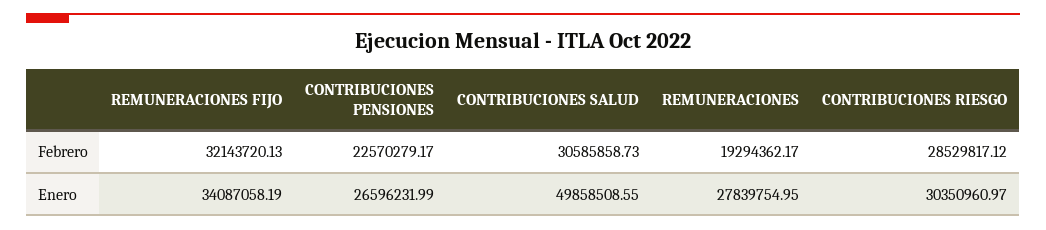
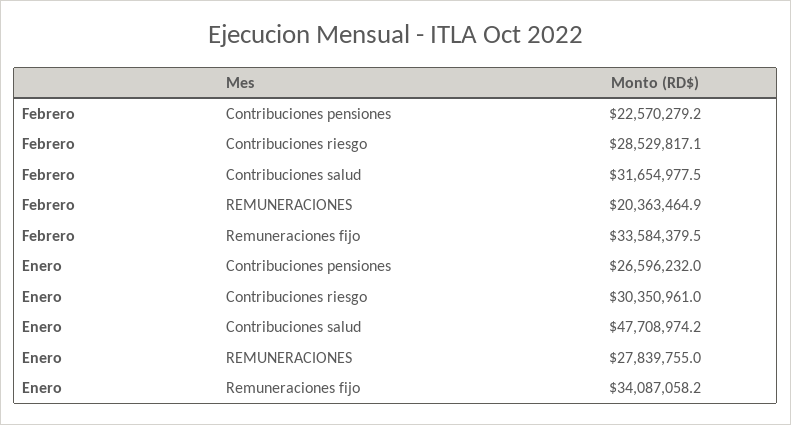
REMUNERACIONES FIJO, Febrero: 32143720.13 -> 33584379.5
CONTRIBUCIONES SALUD, Febrero: 30585858.73 -> 31654977.5
REMUNERACIONES, Febrero: 19294362.17 -> 20363464.9
CONTRIBUCIONES SALUD, Enero: 49858508.55 -> 47708974.2

